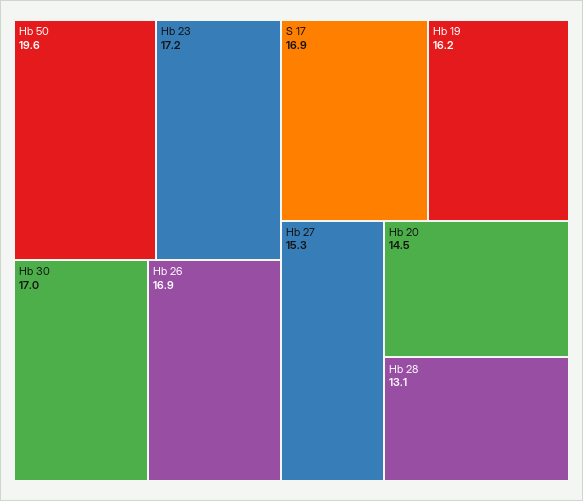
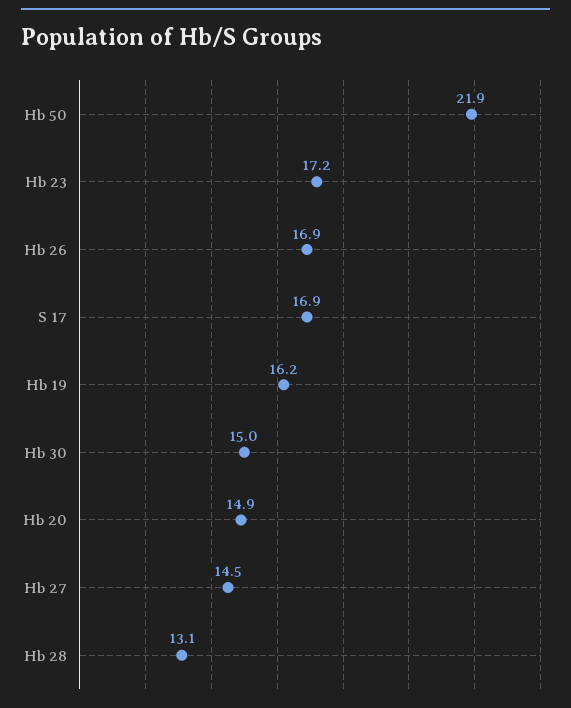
Hb 50: 19.6 -> 21.9
Hb 30: 17 -> 15
Hb 27: 15.3 -> 14.5
Hb 20: 14.5 -> 14.9

